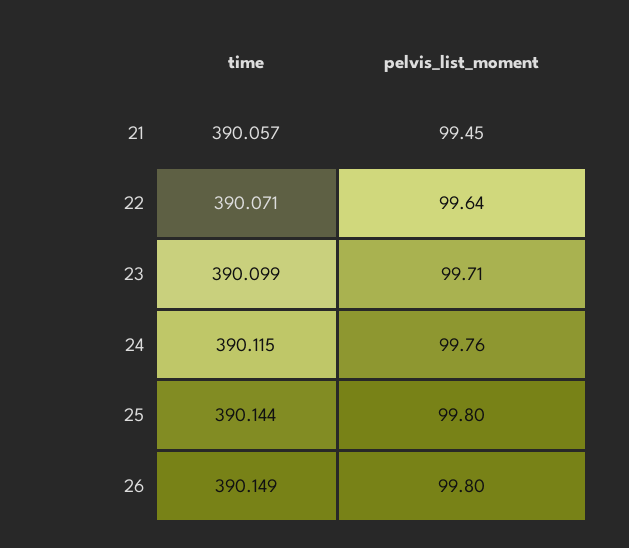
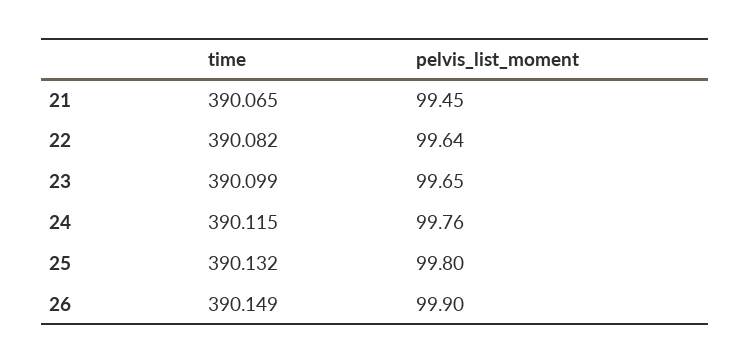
time, 21: 390.057 -> 390.065
time, 22: 390.071 -> 390.082
pelvis_list_moment, 23: 99.71 -> 99.65
time, 25: 390.144 -> 390.132
pelvis_list_moment, 26: 99.8 -> 99.9

